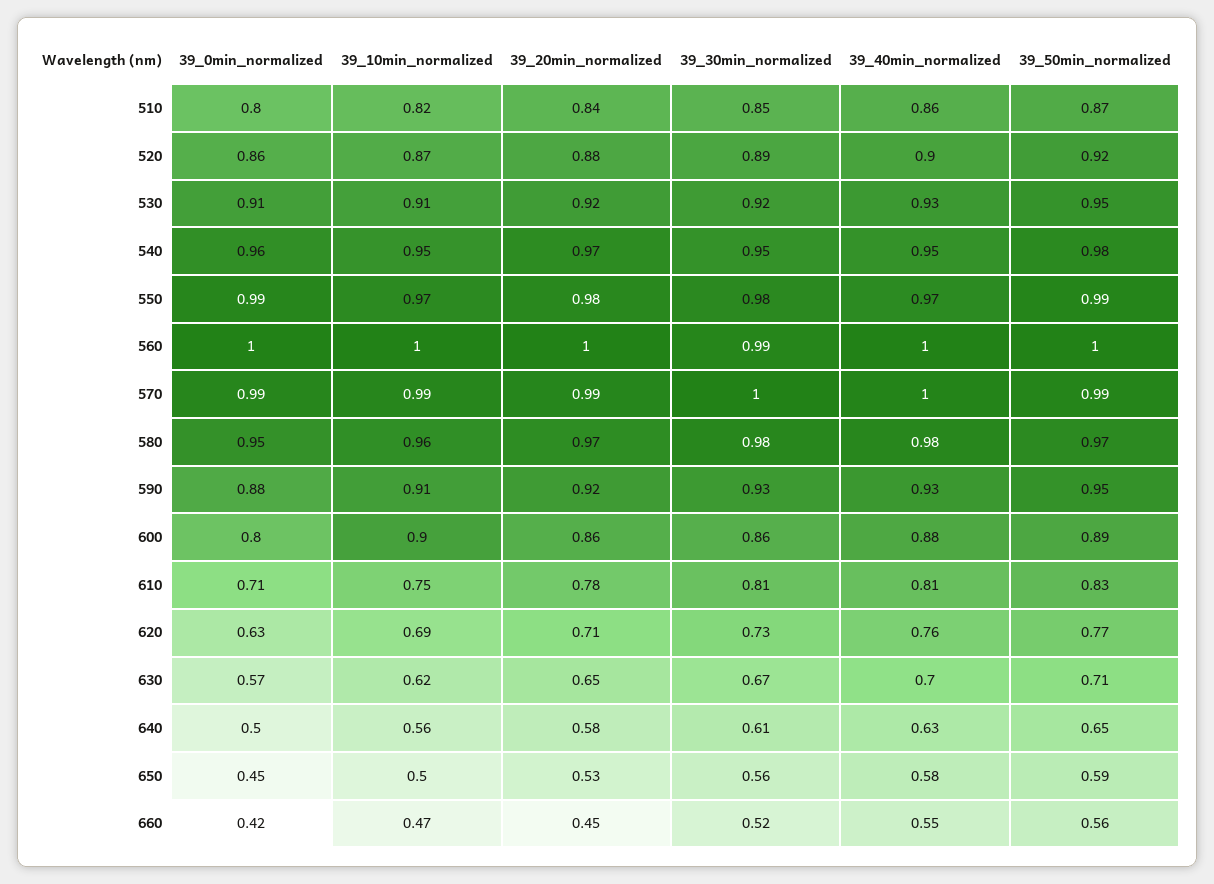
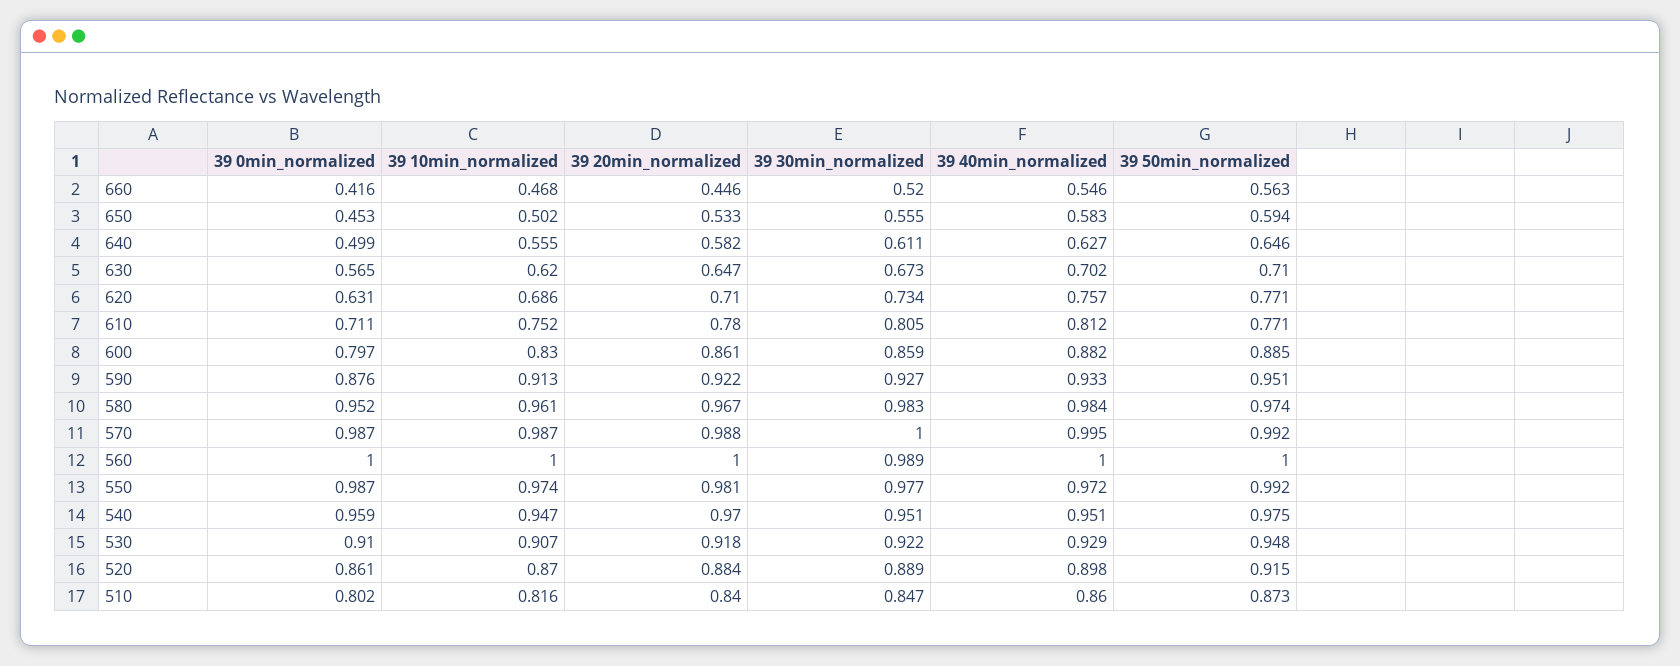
39_10min_normalized, 600: 0.9 -> 0.83
39_50min_normalized, 610: 0.83 -> 0.771

